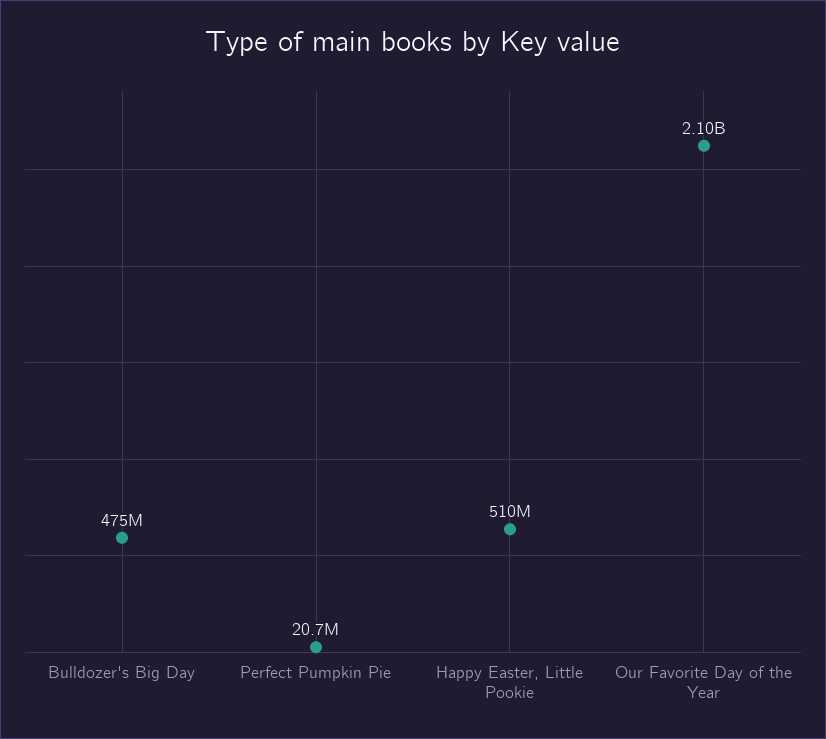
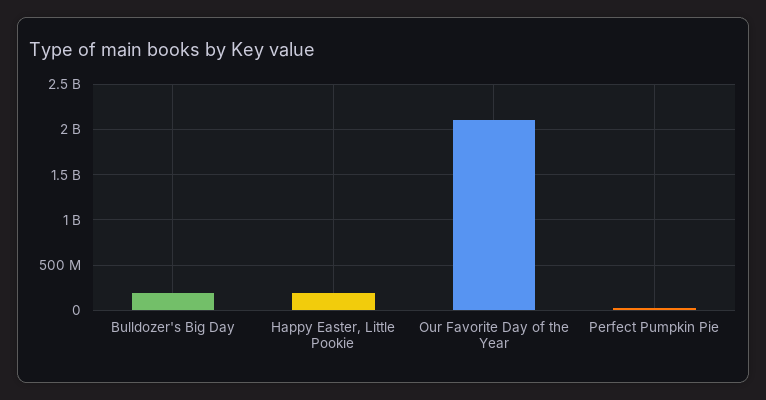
Bulldozer's Big Day: 475000000 -> 200000000
Happy Easter, Little Pookie: 510000000 -> 200000000

